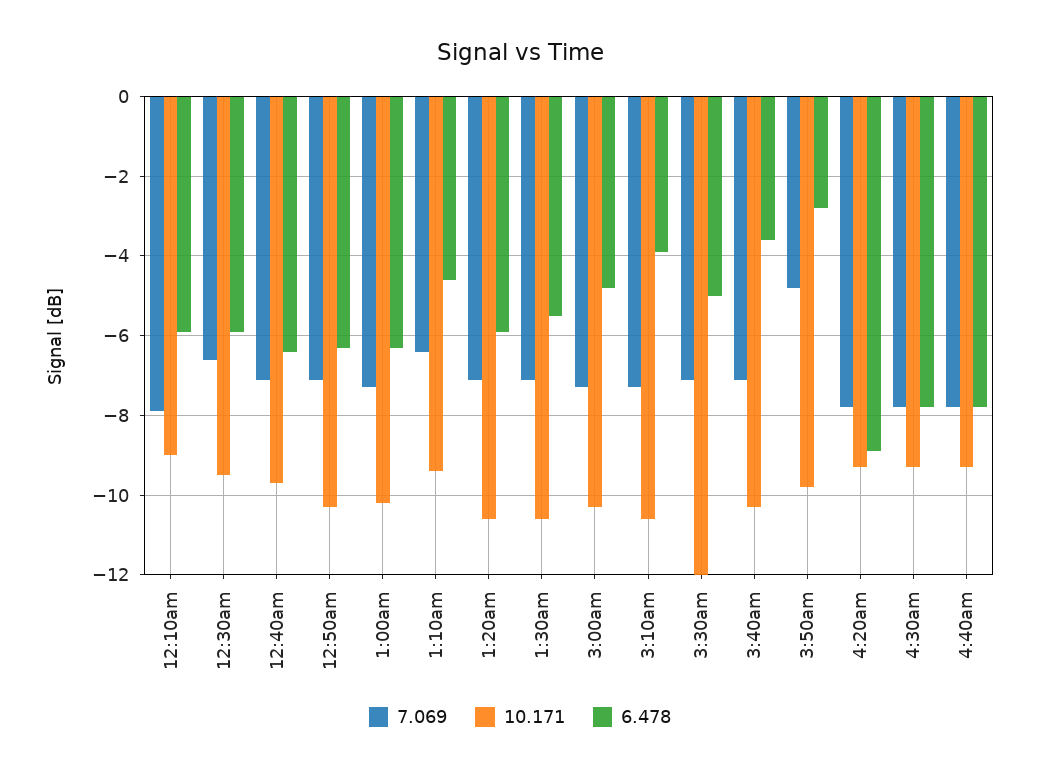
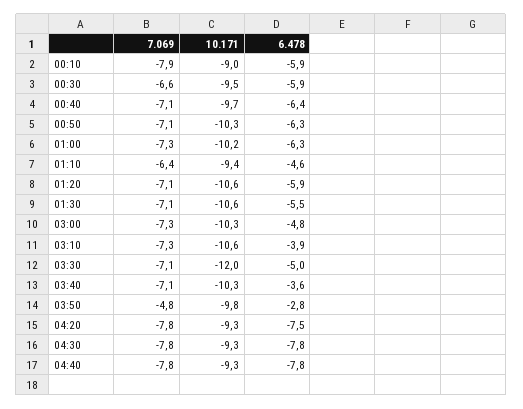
6.478, 4:20am: -9 -> -7.5

